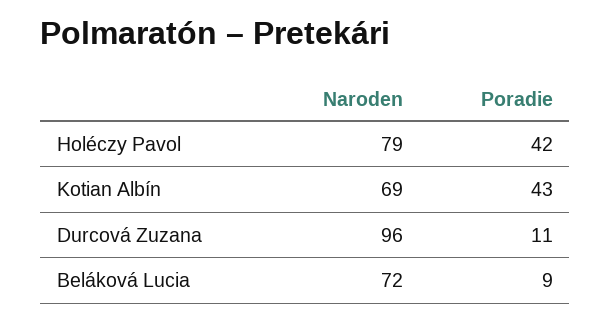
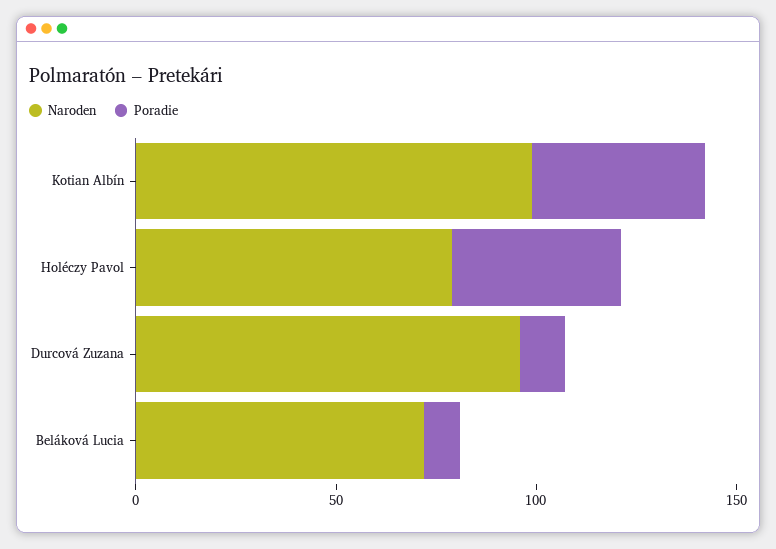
Naroden, Kotian Albín: 69 -> 100

